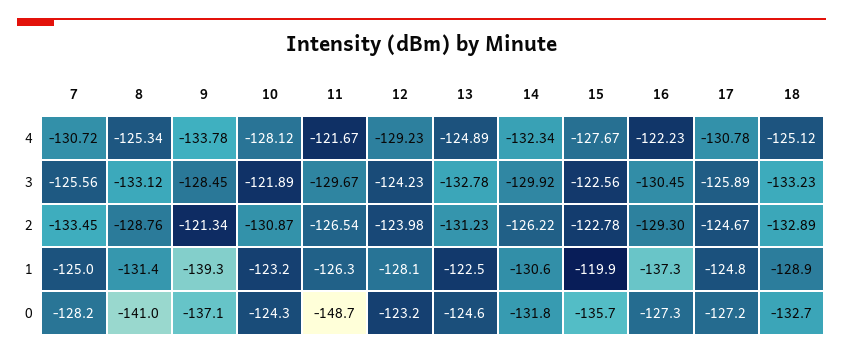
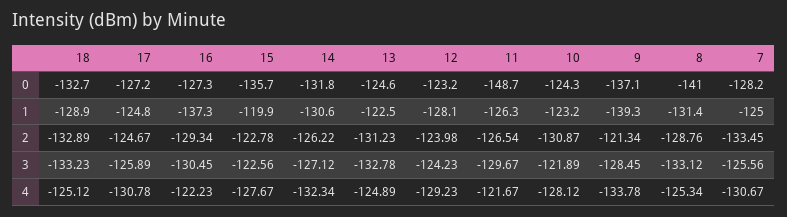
7, 4: -130.72 -> -130.67
14, 3: -129.92 -> -127.12
16, 2: -129.3 -> -129.34

